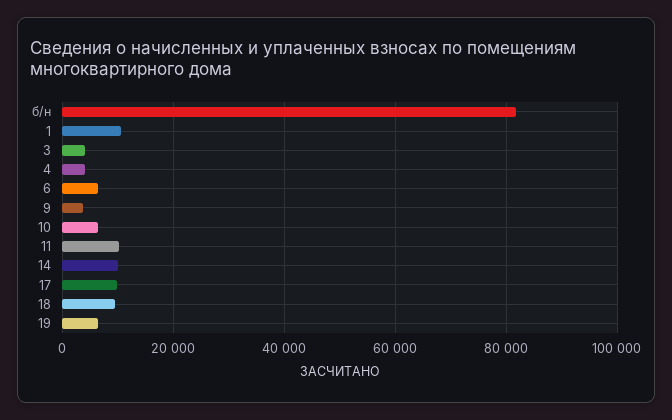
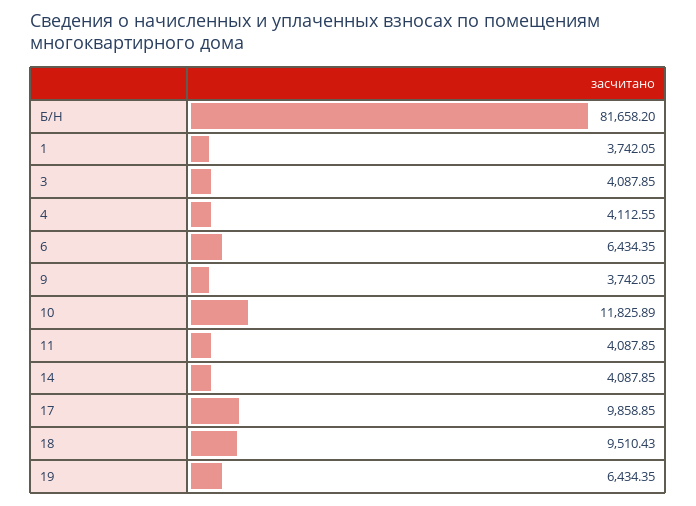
1: 10000 -> 3742.05
10: 6000 -> 11825.89
11: 10000 -> 4087.85
14: 10000 -> 4087.85

